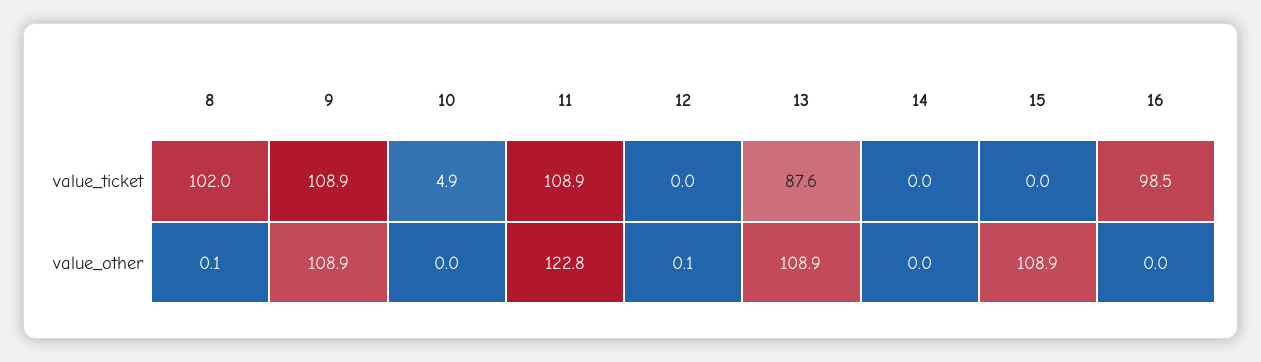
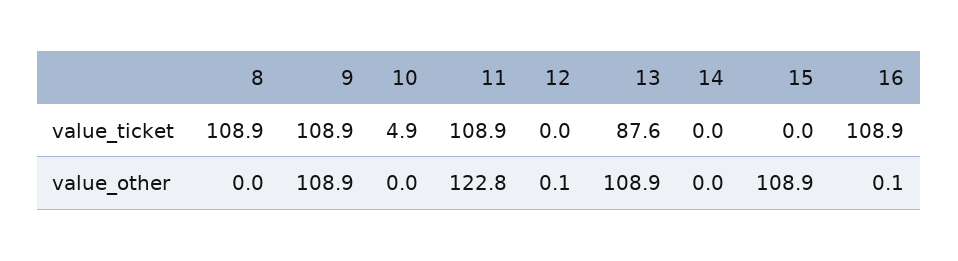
8, value_ticket: 102 -> 108.9
16, value_ticket: 98.5 -> 108.9
8, value_other: 0.1 -> 0
16, value_other: 0 -> 0.1

